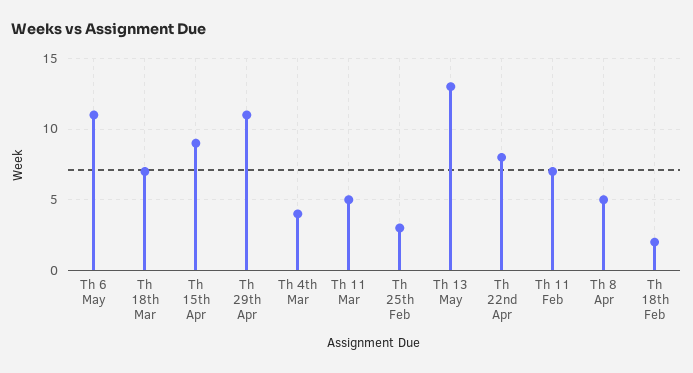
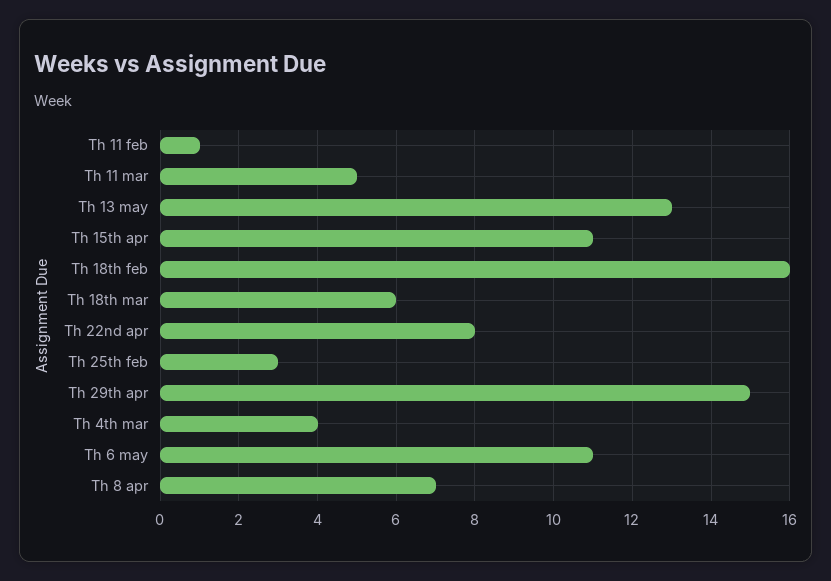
Th 18th Mar: 7 -> 6
Th 15th Apr: 9 -> 11
Th 29th Apr: 11 -> 15
Th 11 Feb: 7 -> 1
Th 8 Apr: 5 -> 7
Th 18th Feb: 2 -> 16

